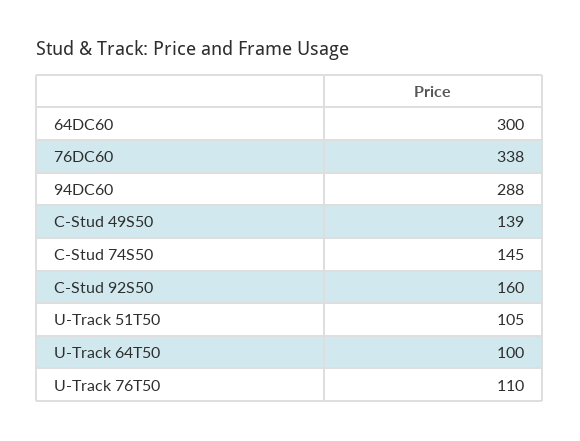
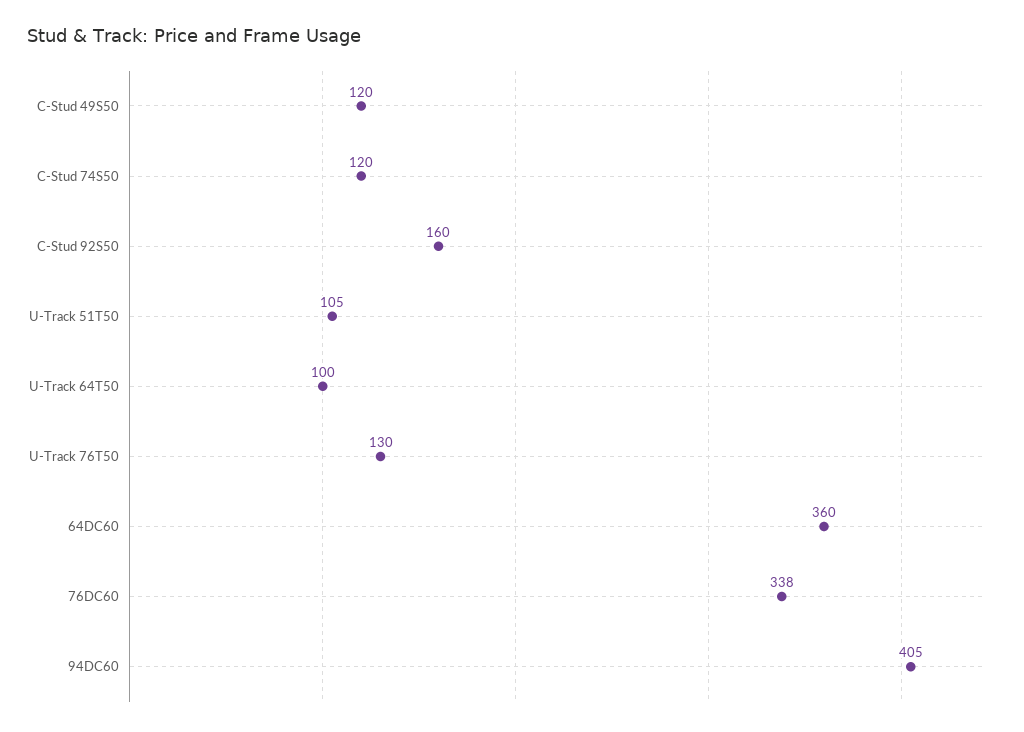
64DC60: 300 -> 360
94DC60: 288 -> 405
C-Stud 49S50: 139 -> 120
C-Stud 74S50: 145 -> 120
U-Track 76T50: 110 -> 130

